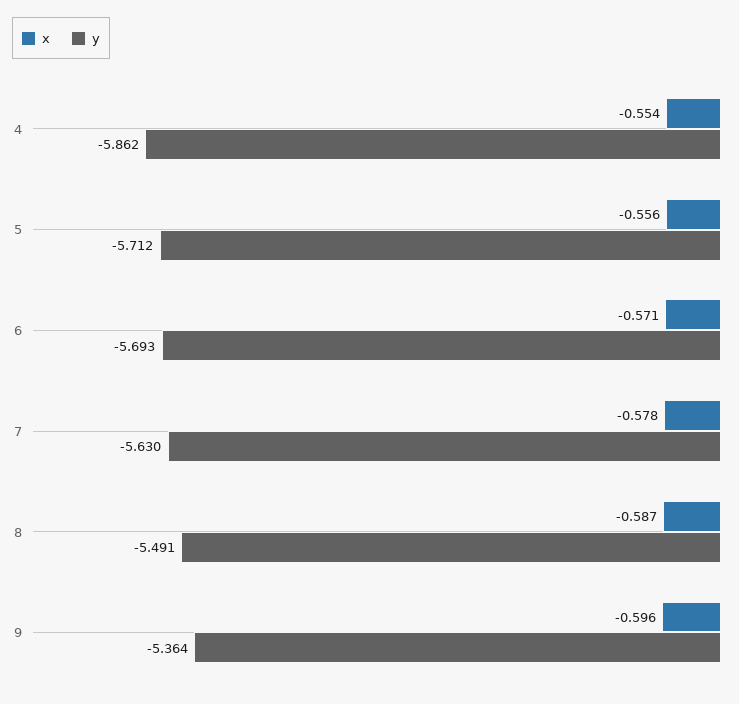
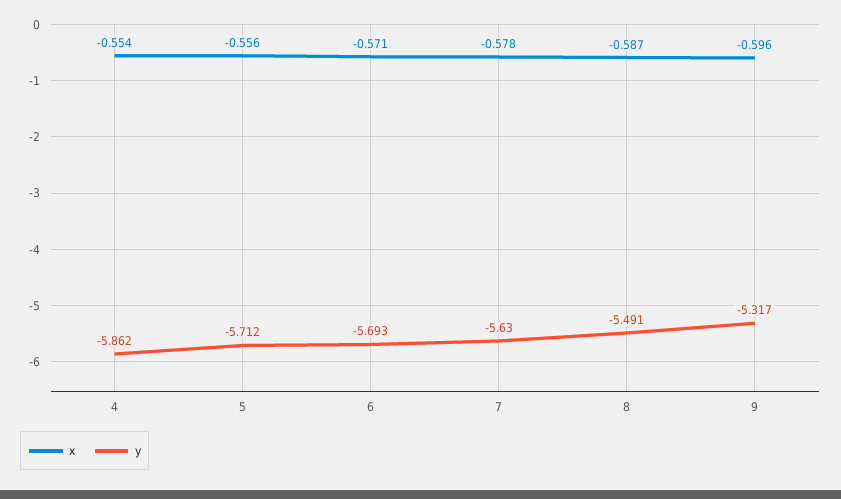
y, 9: -5.364 -> -5.317

